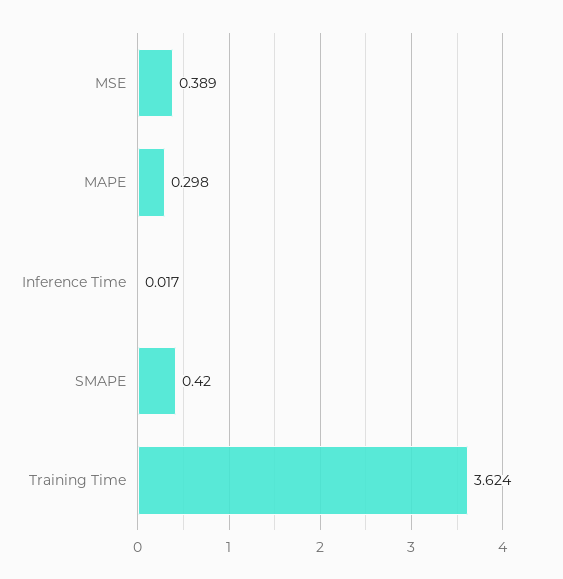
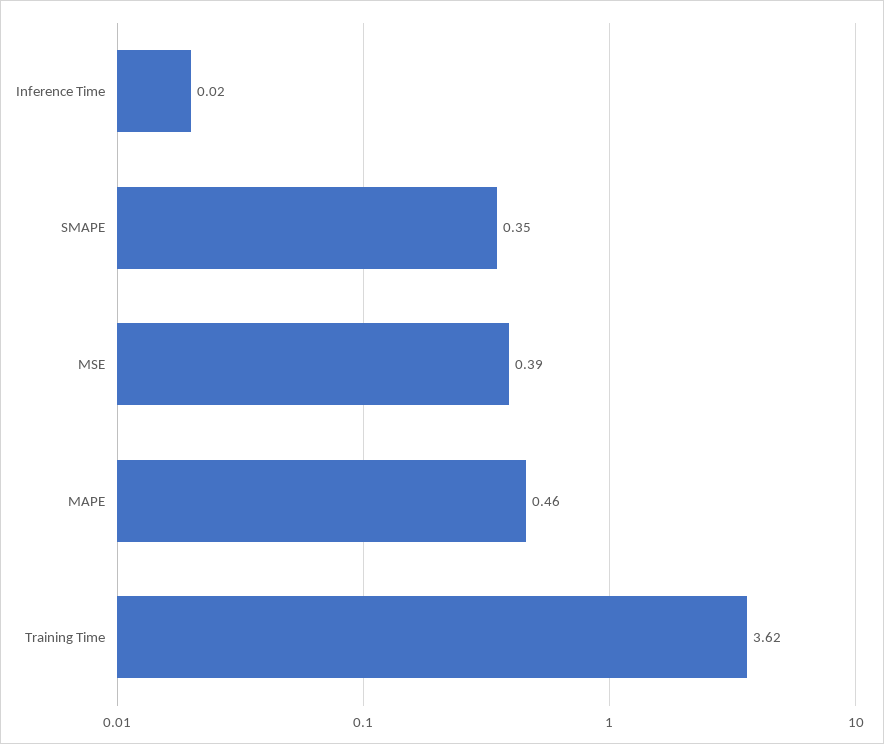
MAPE: 0.298 -> 0.46
SMAPE: 0.42 -> 0.35

